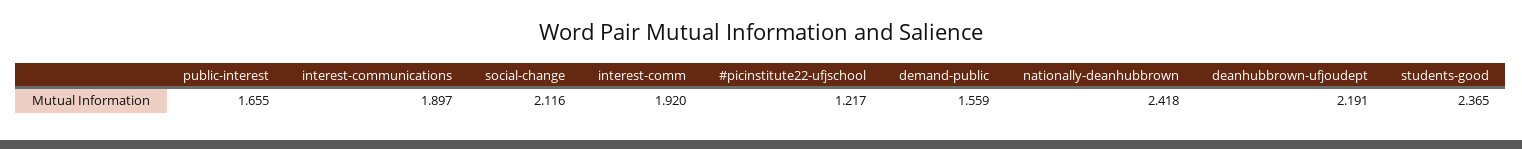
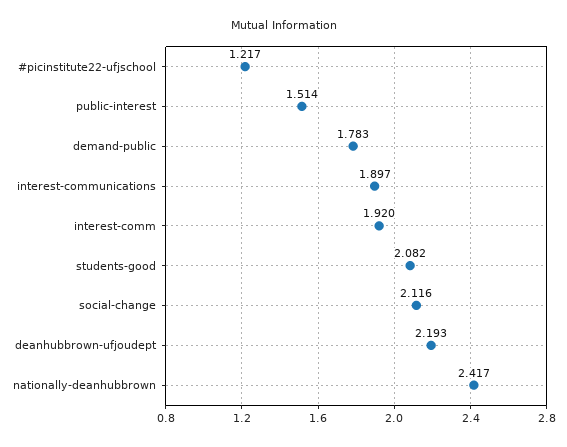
public-interest: 1.655 -> 1.514
demand-public: 1.559 -> 1.783
nationally-deanhubbrown: 2.418 -> 2.417
deanhubbrown-ufjoudept: 2.191 -> 2.193
students-good: 2.365 -> 2.082

